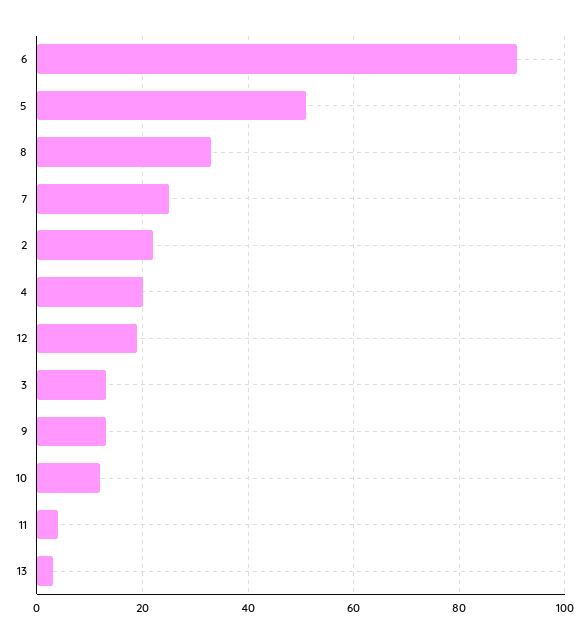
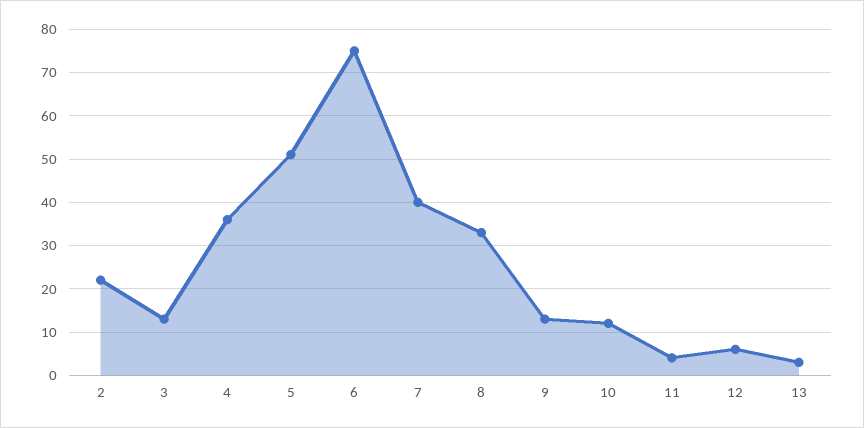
6: 90 -> 75
7: 25 -> 40
4: 20 -> 35
12: 20 -> 5

